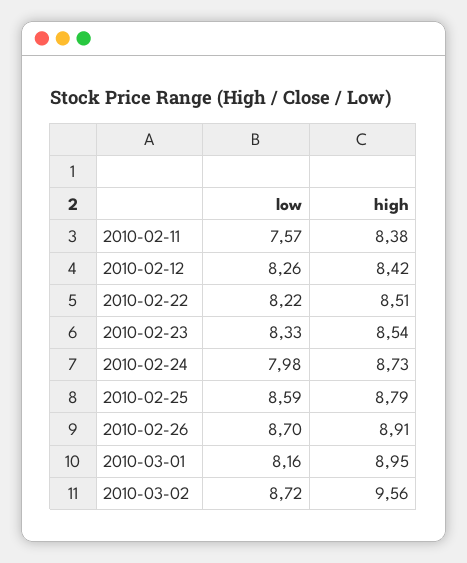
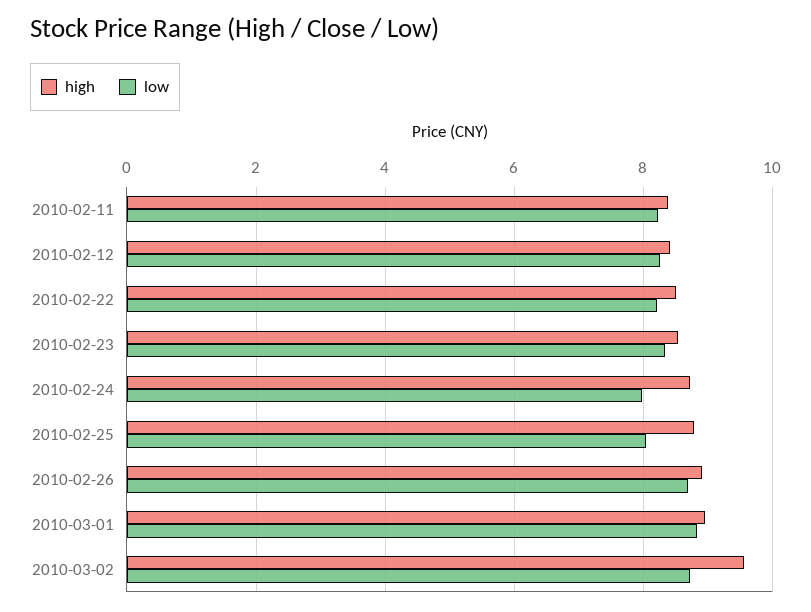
low, 2010-02-11: 7.57 -> 8.2
low, 2010-02-25: 8.59 -> 8
low, 2010-03-01: 8.16 -> 8.8

